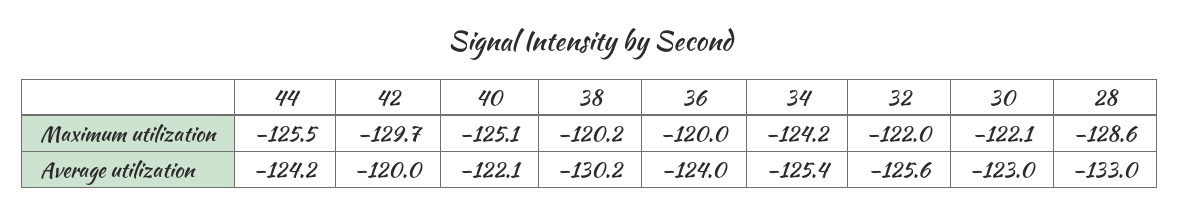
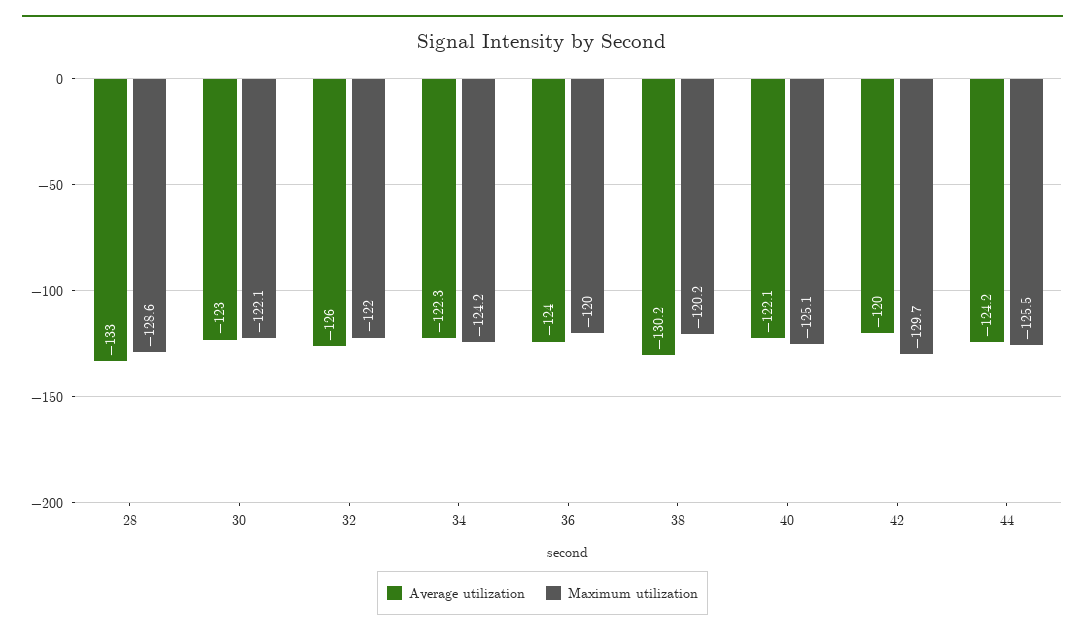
Average utilization, 34: -125.4 -> -122.3
Average utilization, 32: -125.6 -> -126

